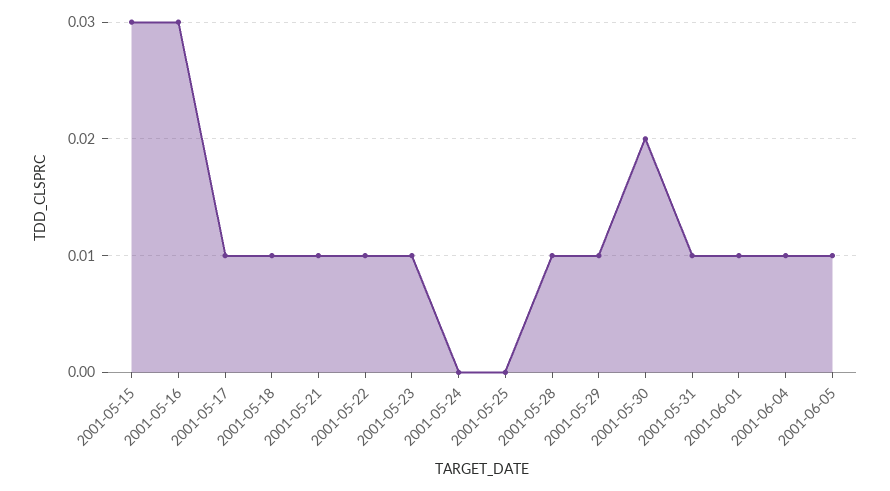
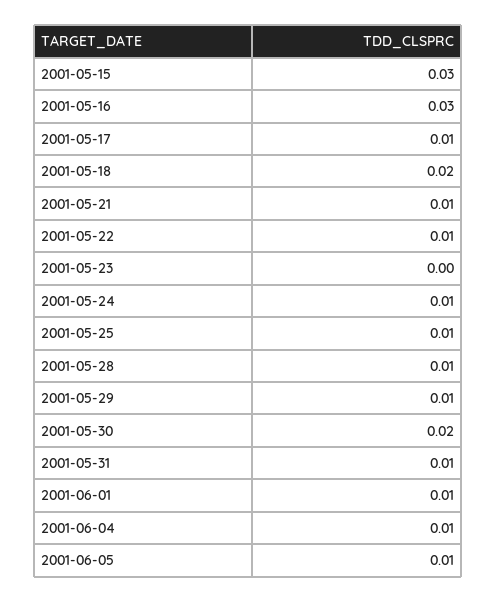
2001-05-18: 0.01 -> 0.02
2001-05-23: 0.01 -> 0
2001-05-24: 0 -> 0.01
2001-05-25: 0 -> 0.01

